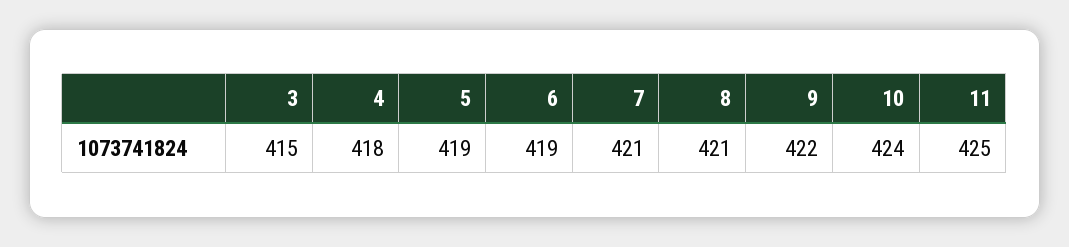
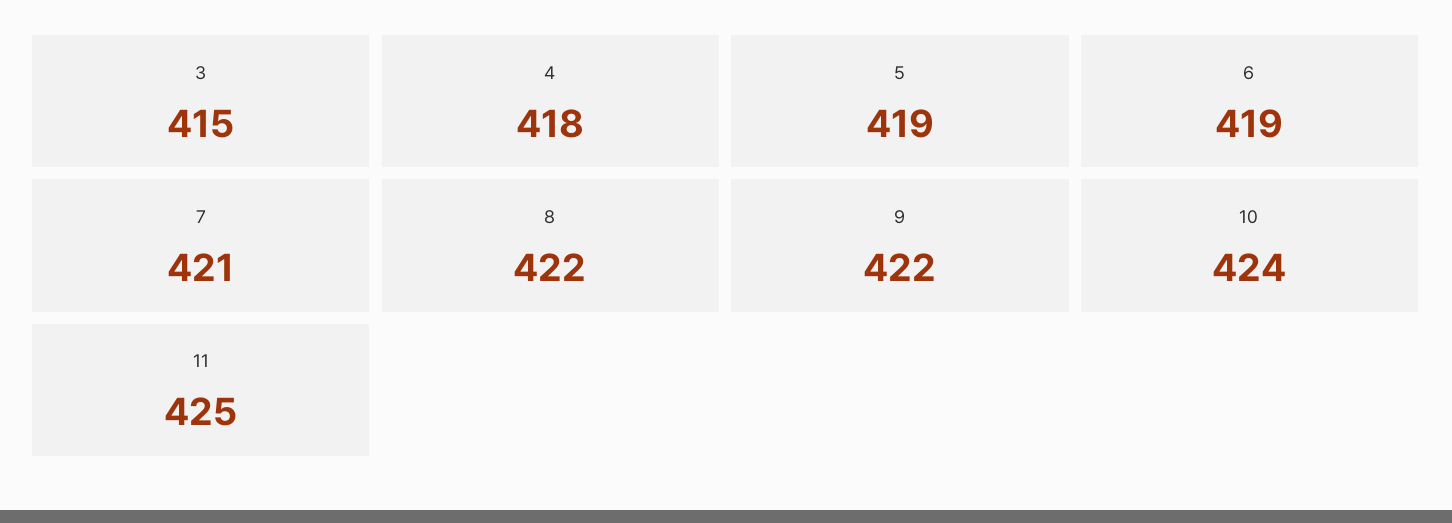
8: 421 -> 422

